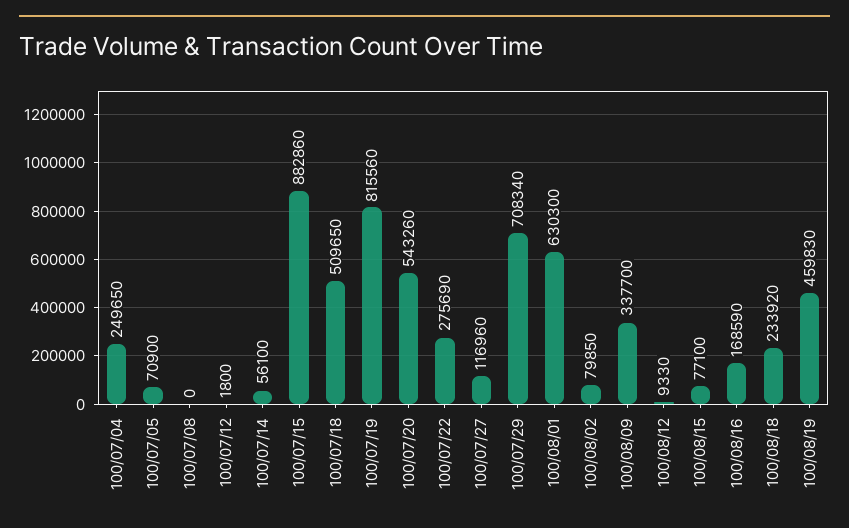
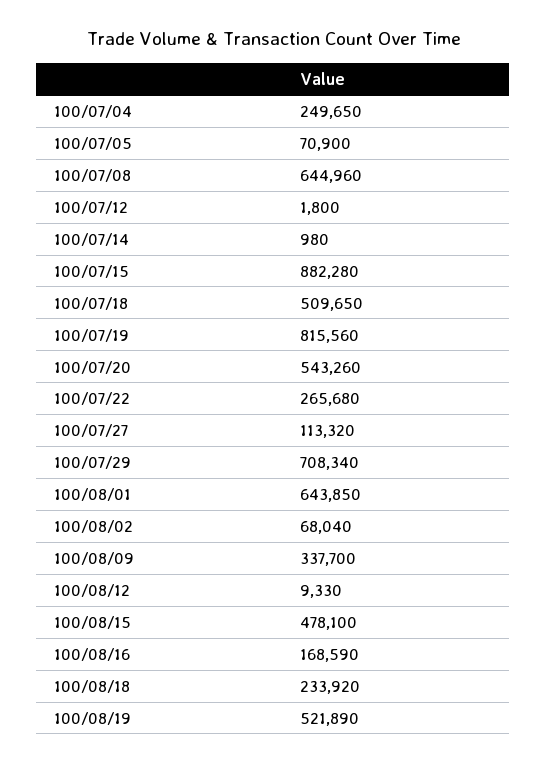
100/07/08: 0 -> 644960
100/07/14: 56100 -> 980
100/07/15: 882860 -> 882280
100/07/22: 275690 -> 265680
100/07/27: 116960 -> 113320
100/08/01: 630300 -> 643850
100/08/02: 79850 -> 68040
100/08/15: 77100 -> 478100
100/08/19: 459830 -> 521890

